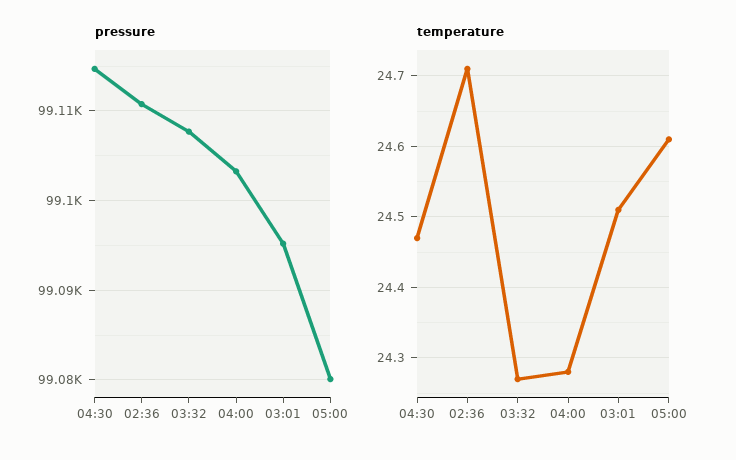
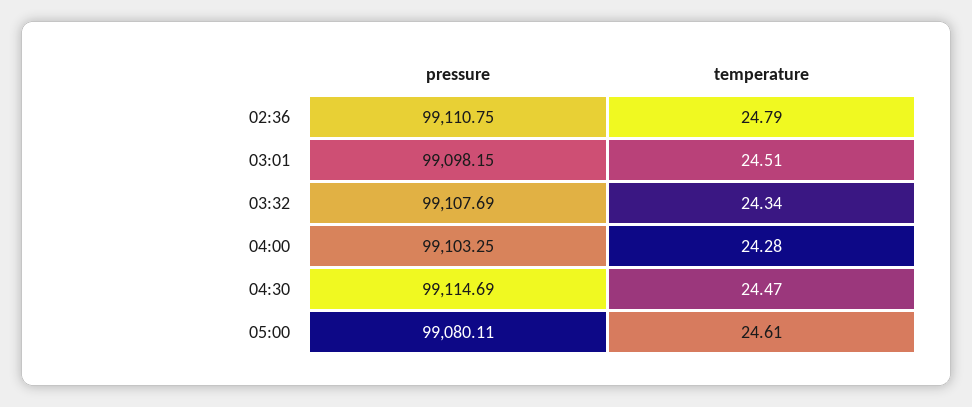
pressure, 03:01: 99095 -> 99098.15
temperature, 02:36: 24.71 -> 24.79
temperature, 03:32: 24.27 -> 24.34

